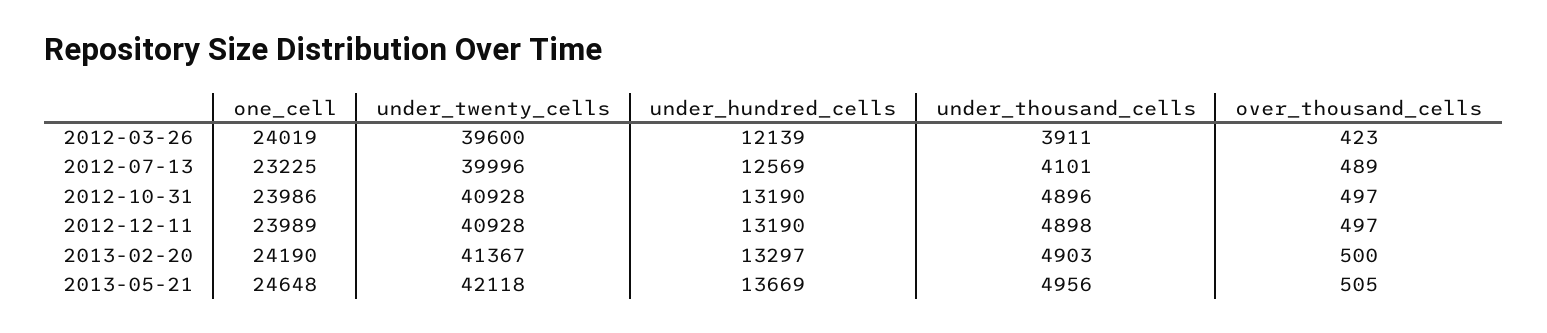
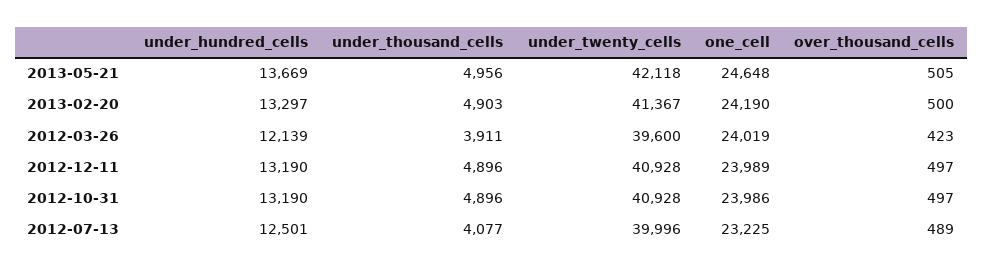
under_hundred_cells, 2012-07-13: 12569 -> 12501
under_thousand_cells, 2012-07-13: 4101 -> 4077
under_thousand_cells, 2012-12-11: 4898 -> 4896

